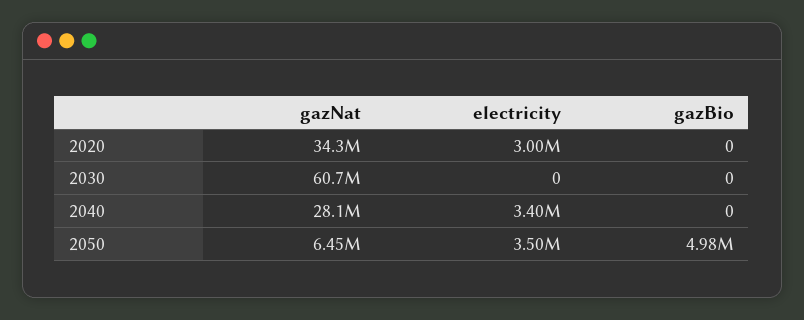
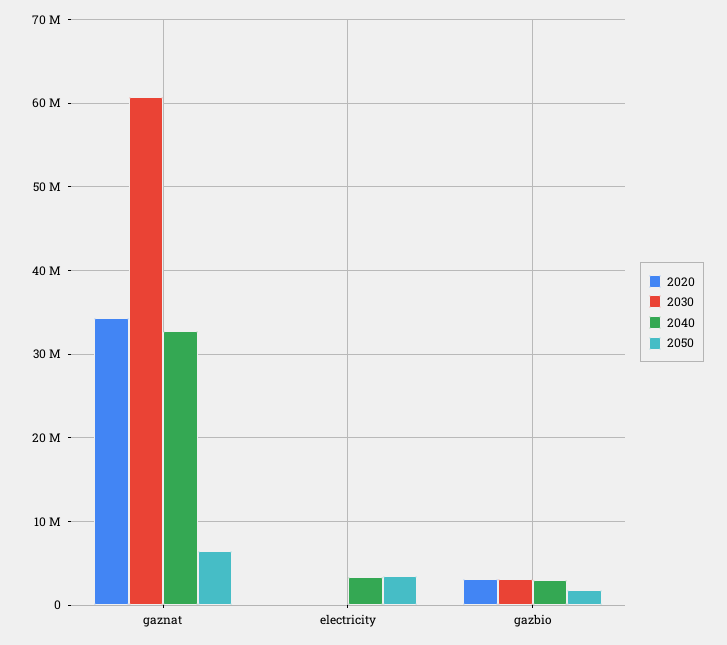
2020, electricity: 3000000 -> 0
2020, gazBio: 0 -> 3000000
2030, gazBio: 0 -> 3000000
2040, gazNat: 28100000 -> 33000000
2040, gazBio: 0 -> 3000000
2050, gazBio: 4980000 -> 2000000

